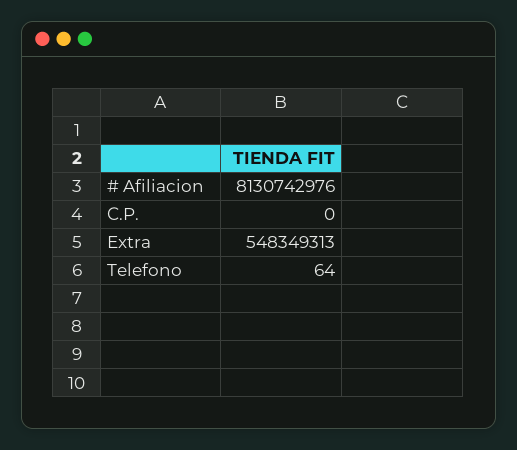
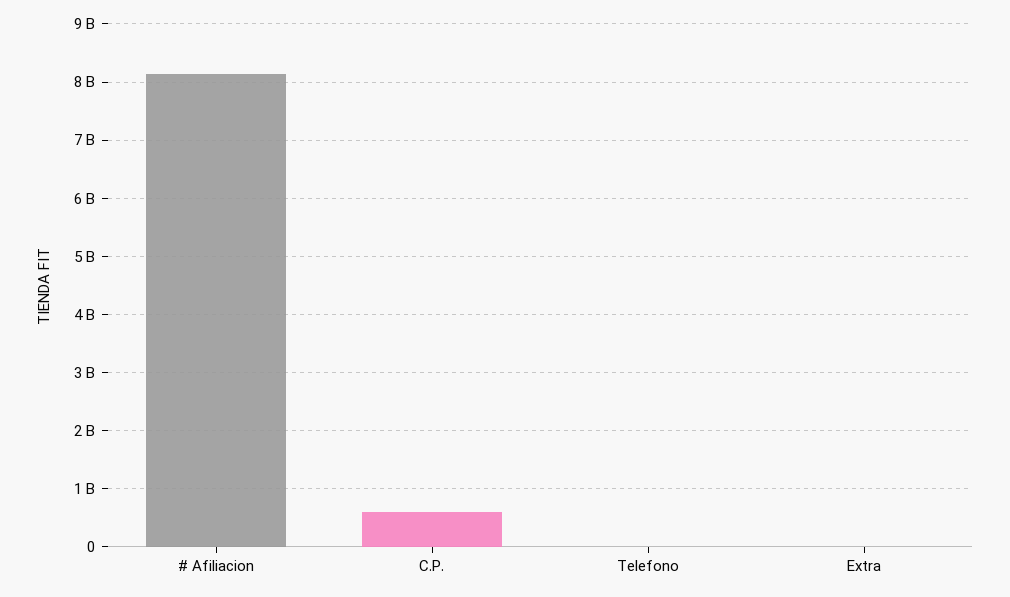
C.P.: 0 -> 600000000
Extra: 548349313 -> 0

